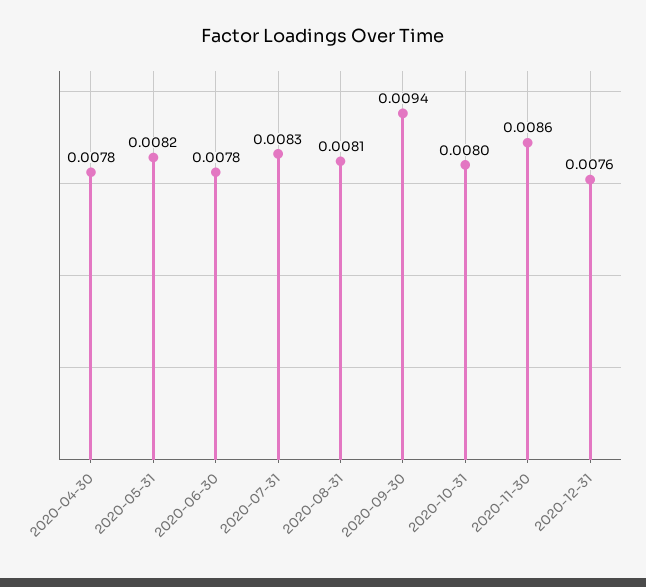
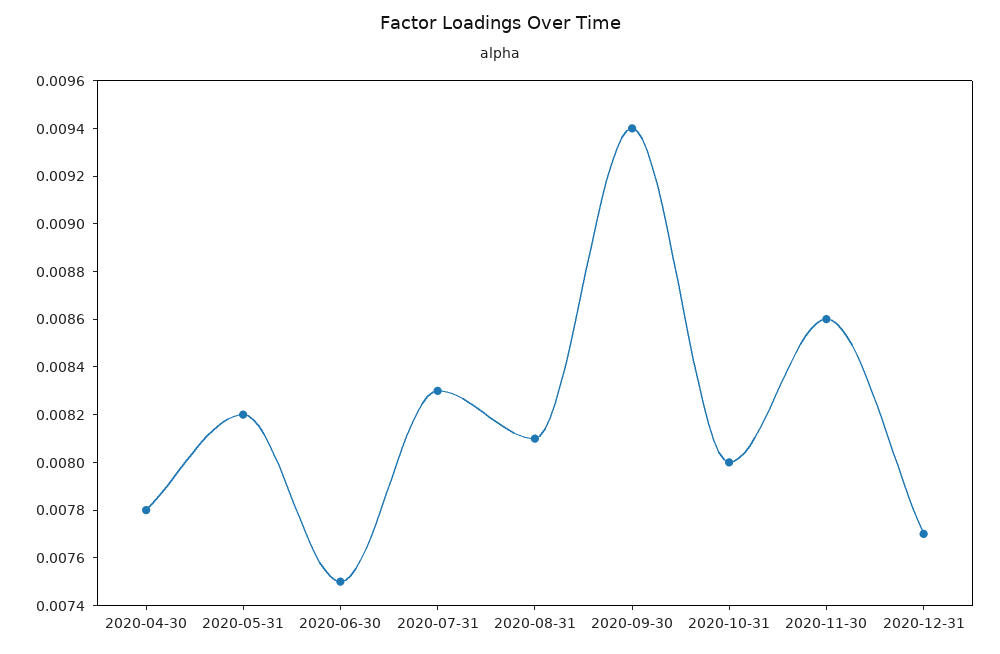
2020-06-30: 0.0078 -> 0.0075
2020-12-31: 0.0076 -> 0.0077

